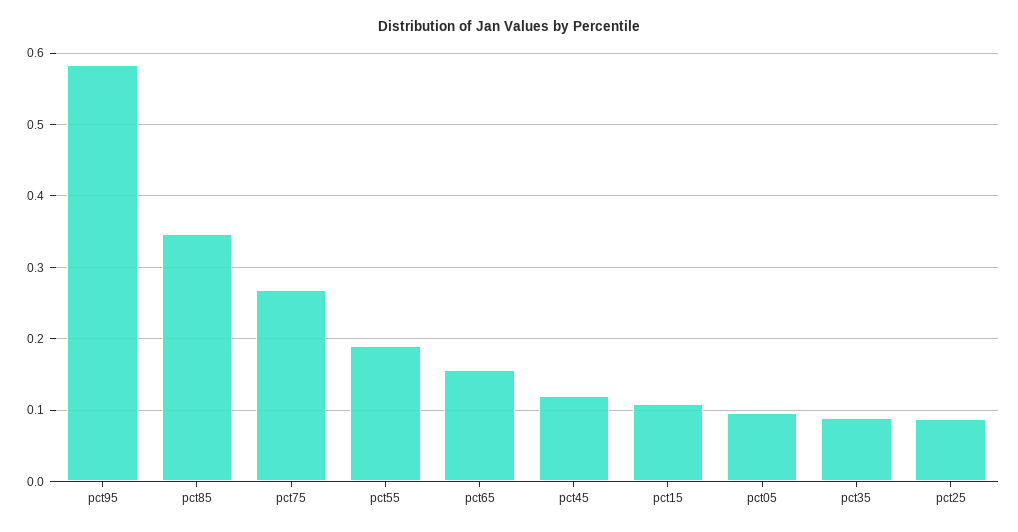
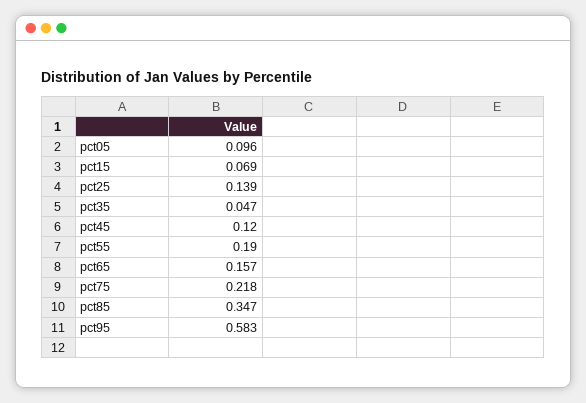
pct75: 0.27 -> 0.218
pct15: 0.11 -> 0.069
pct35: 0.09 -> 0.047
pct25: 0.09 -> 0.139

